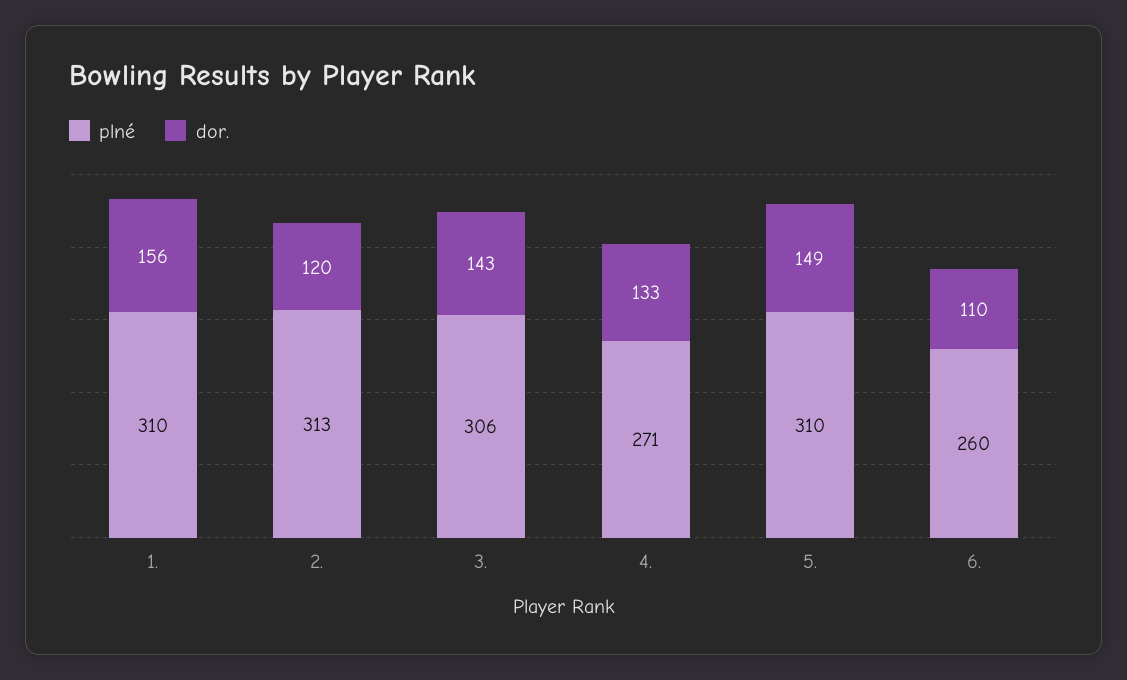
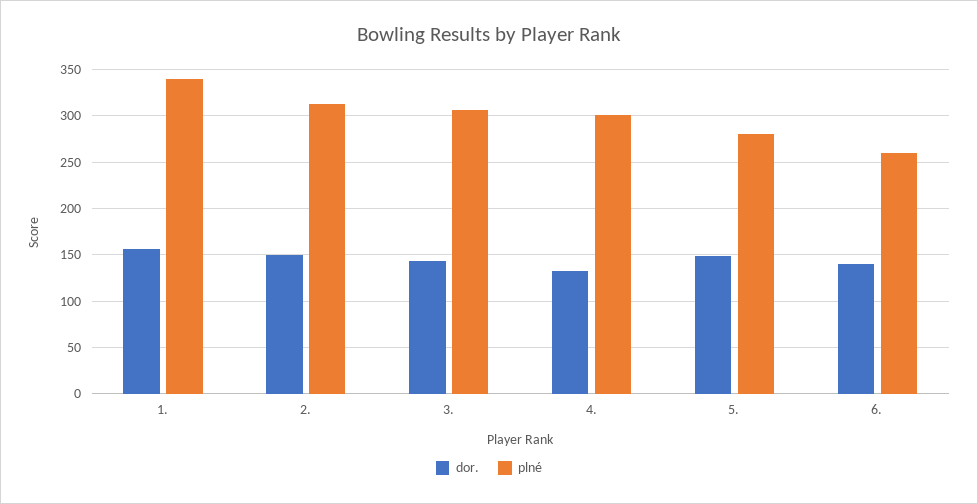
plné, 1.: 310 -> 340
dor., 2.: 120 -> 150
plné, 4.: 271 -> 300
plné, 5.: 310 -> 280
dor., 6.: 110 -> 140

